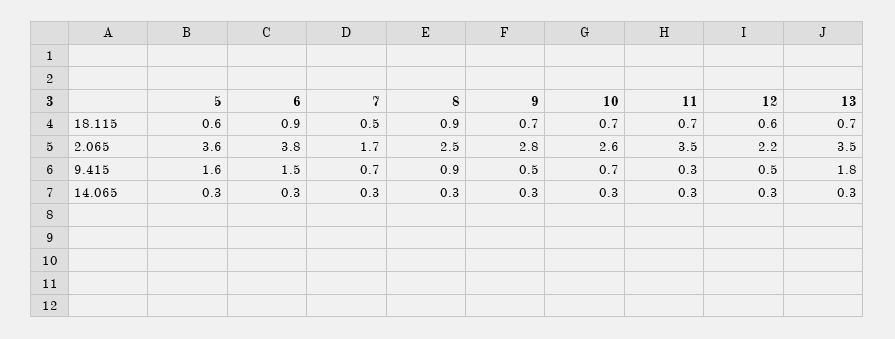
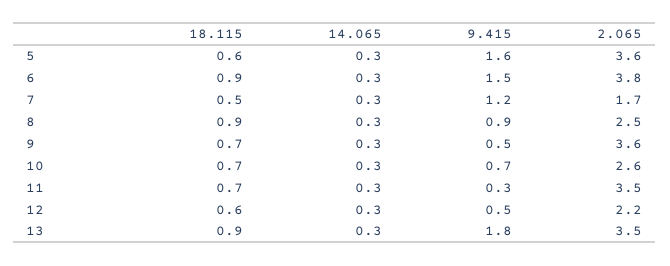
13, 18.115: 0.7 -> 0.9
9, 2.065: 2.8 -> 3.6
7, 9.415: 0.7 -> 1.2

